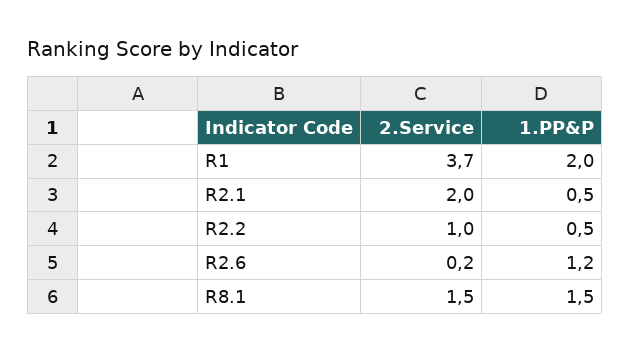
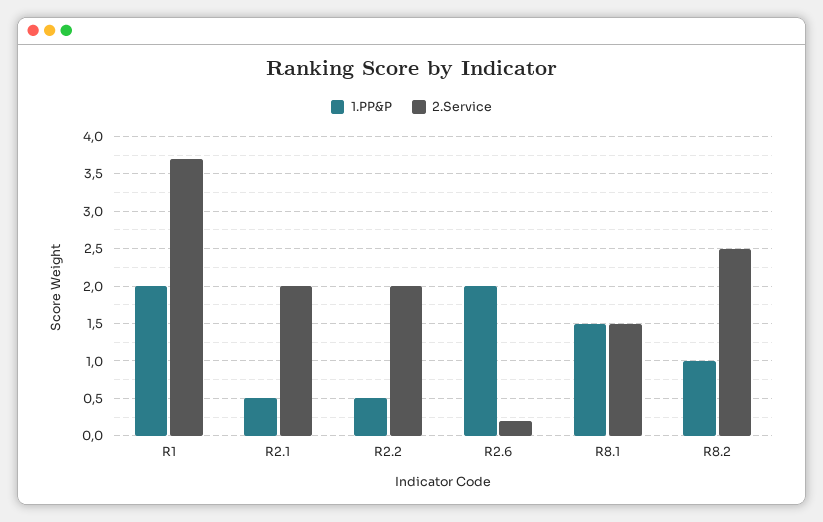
2.Service, R2.2: 1 -> 2
1.PP&P, R2.6: 1.2 -> 2
1.PP&P, R8.2: none -> 1
2.Service, R8.2: none -> 2.5

